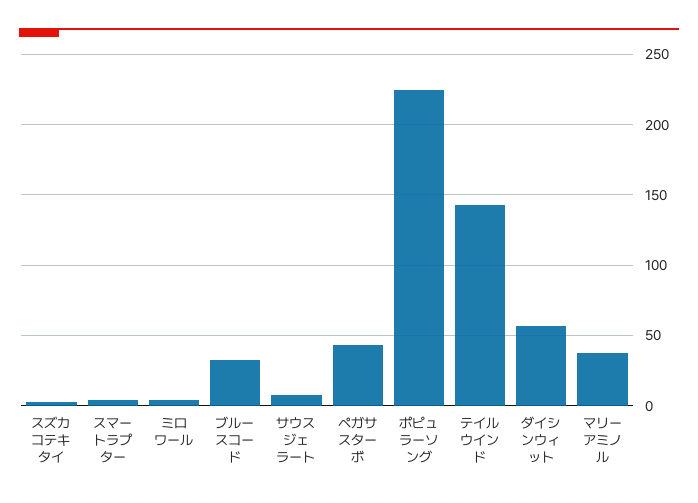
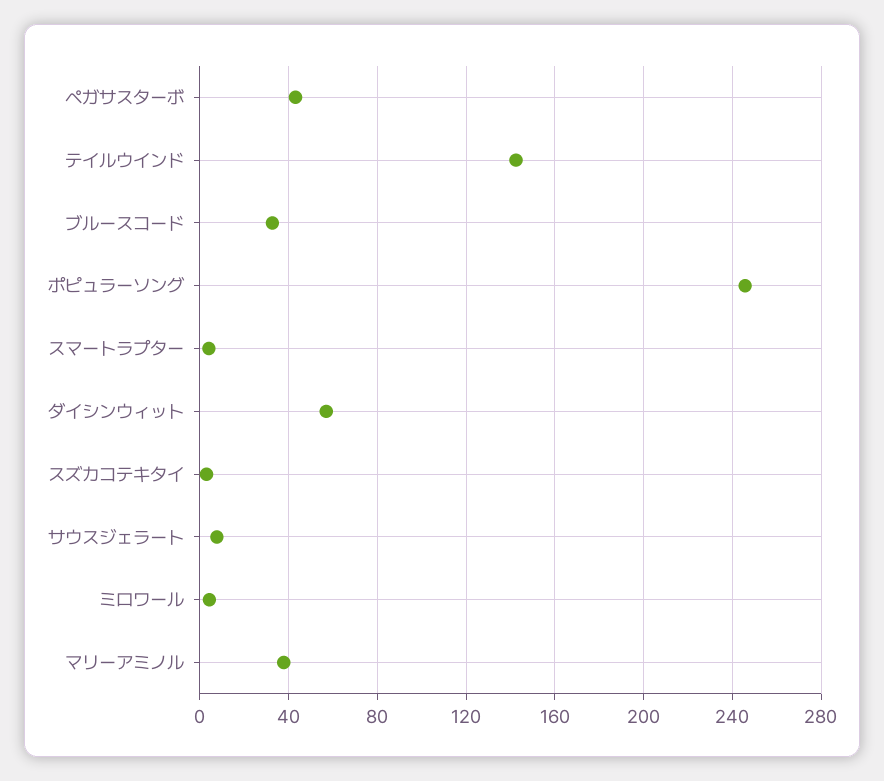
ポピュラーソング: 225 -> 245

